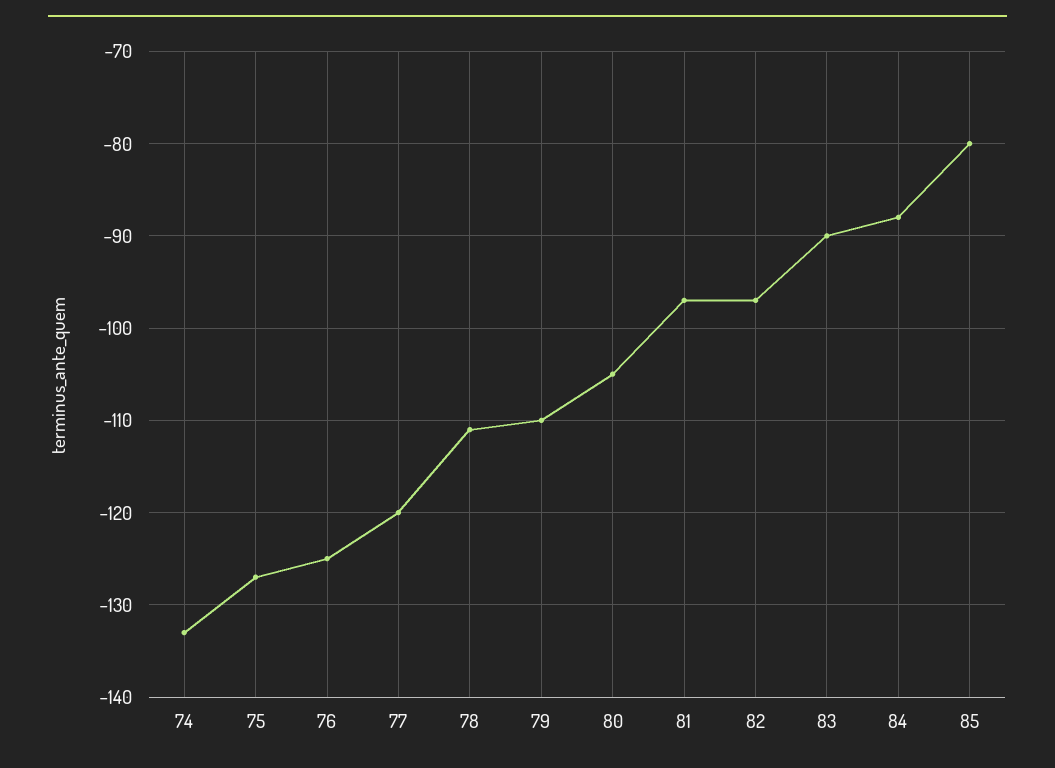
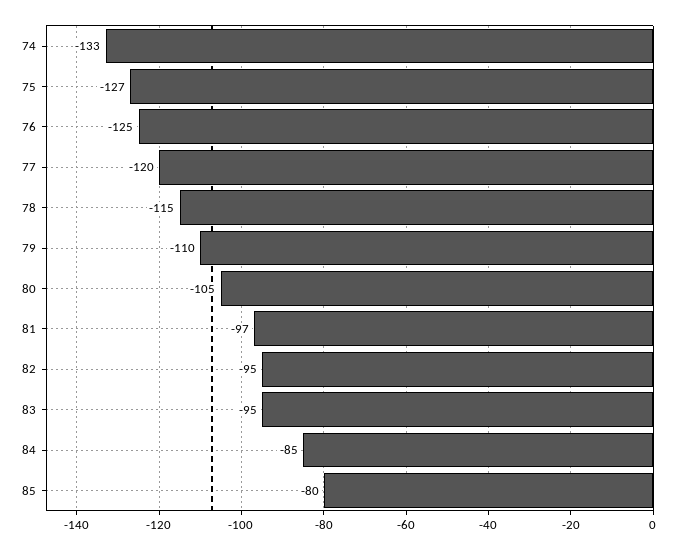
78: -111 -> -115
82: -97 -> -95
83: -90 -> -95
84: -88 -> -85

